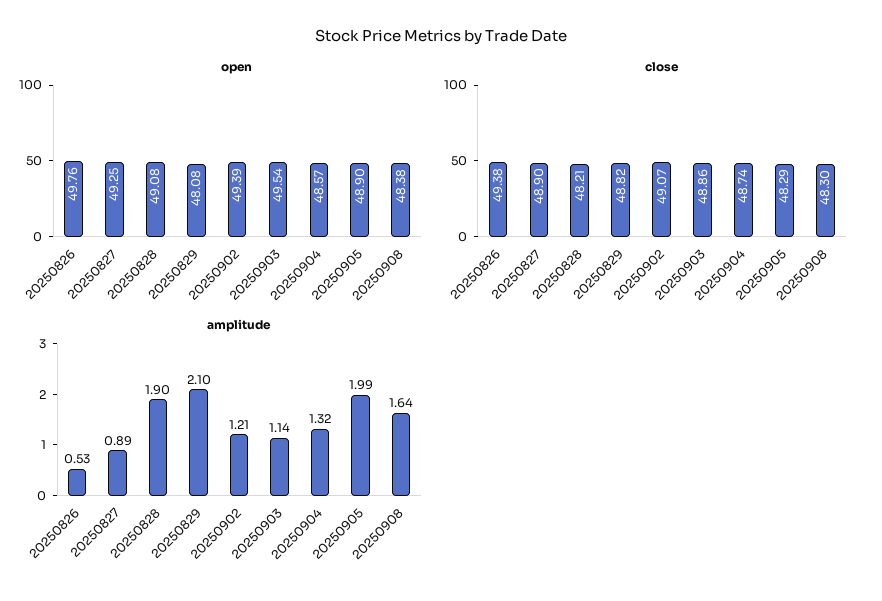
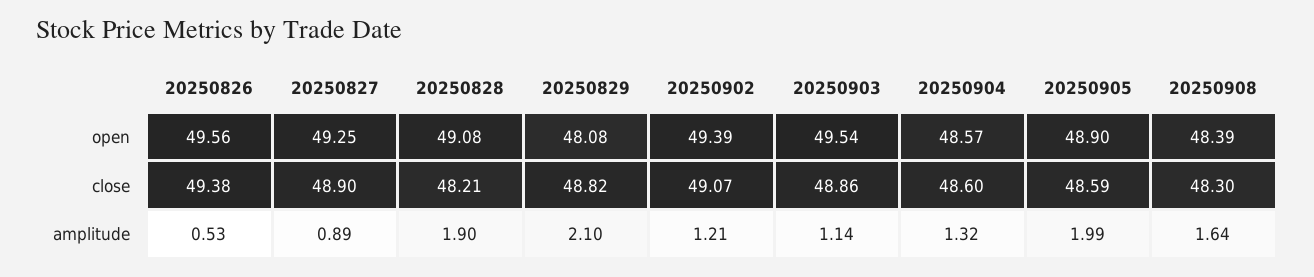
open, 20250826: 49.76 -> 49.56
open, 20250908: 48.38 -> 48.39
close, 20250904: 48.74 -> 48.6
close, 20250905: 48.29 -> 48.59

